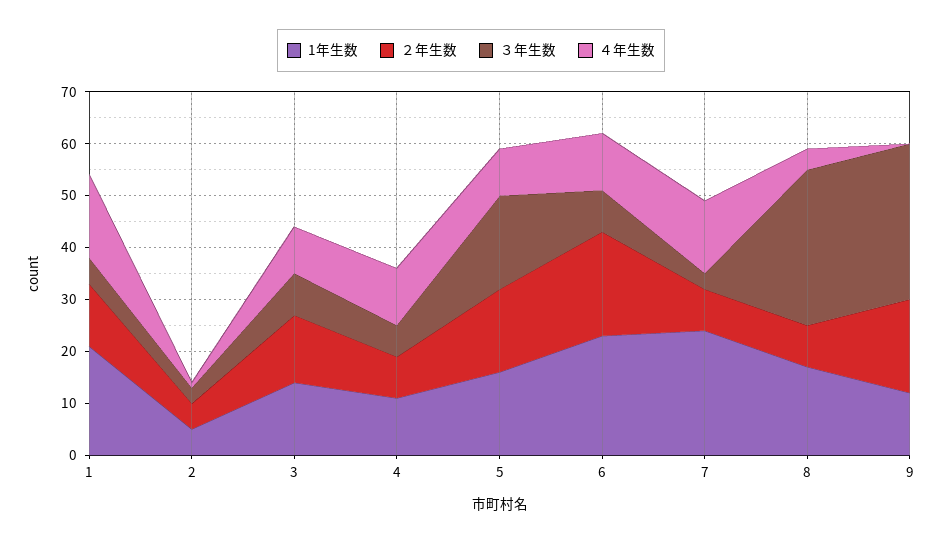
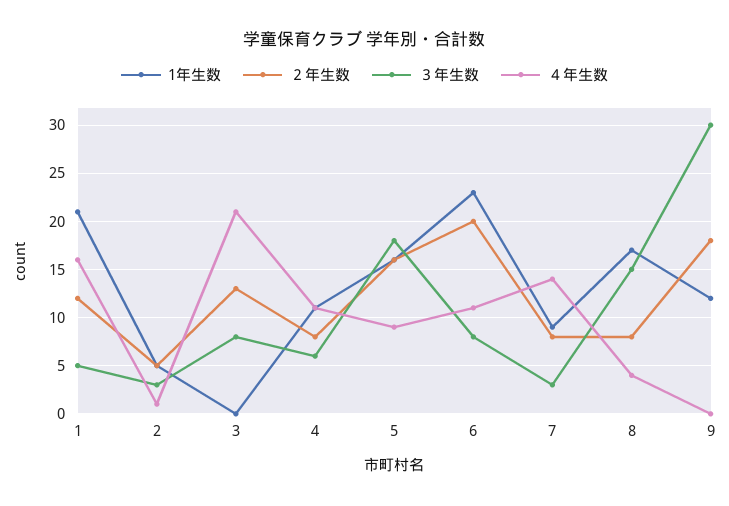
1年生数, 3: 15 -> 0
４年生数, 3: 10 -> 21
1年生数, 7: 25 -> 9
３年生数, 8: 30 -> 15

